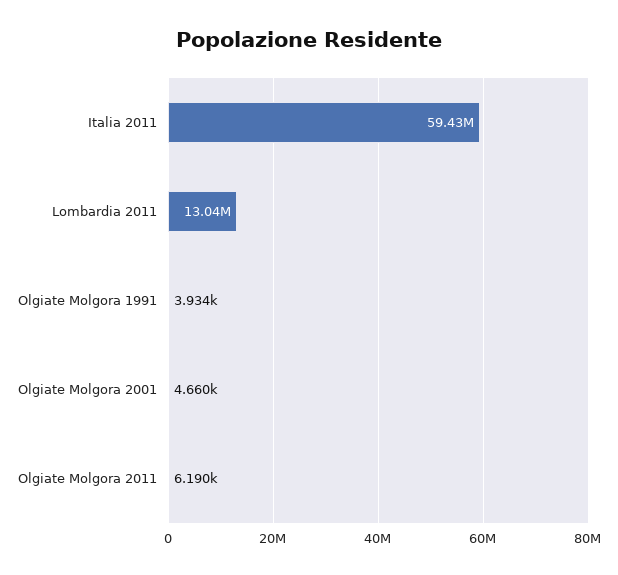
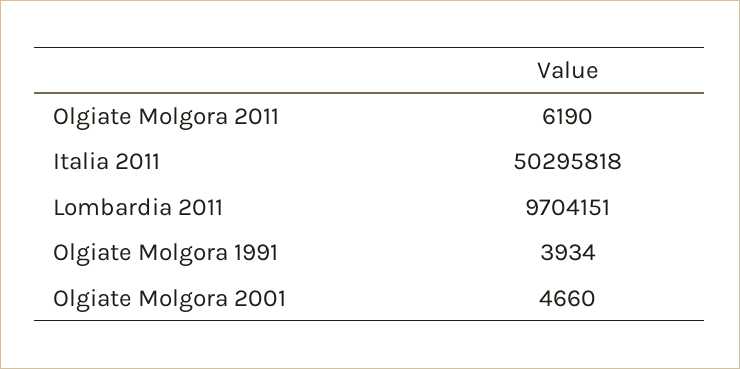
Italia 2011: 59430000 -> 50295818
Lombardia 2011: 13040000 -> 9704151

